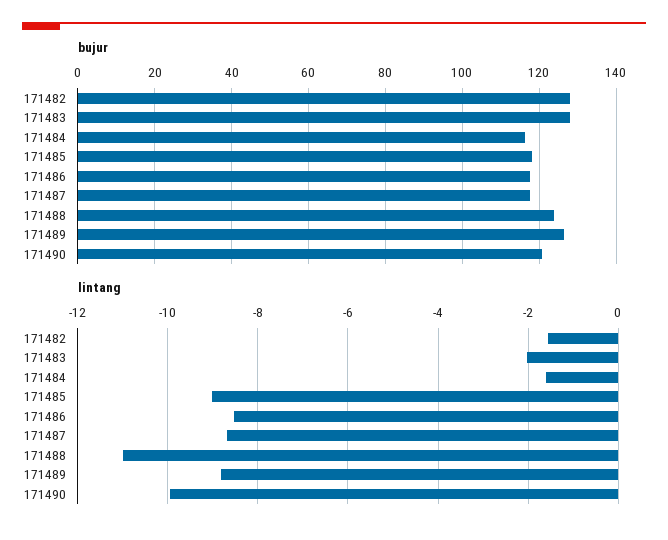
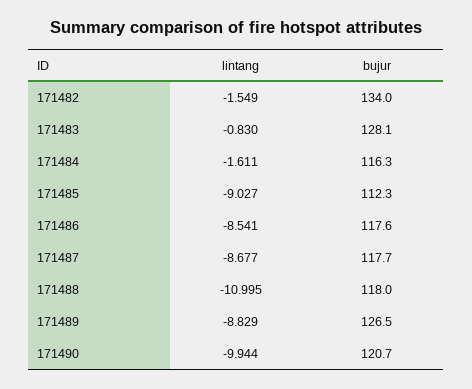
bujur, 171482: 128 -> 134
bujur, 171485: 118 -> 112.3
bujur, 171488: 124 -> 118
lintang, 171483: -2 -> -0.83

